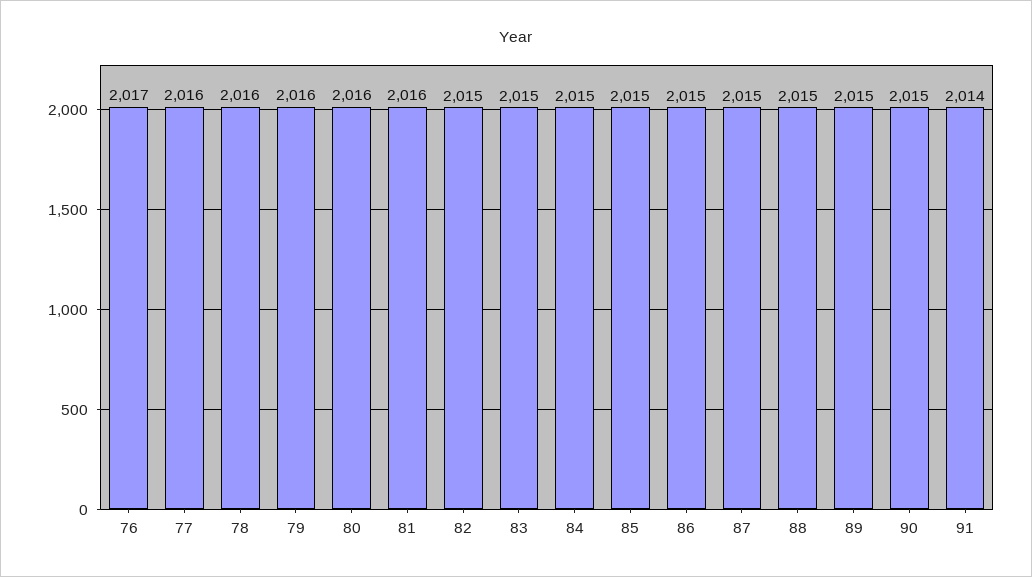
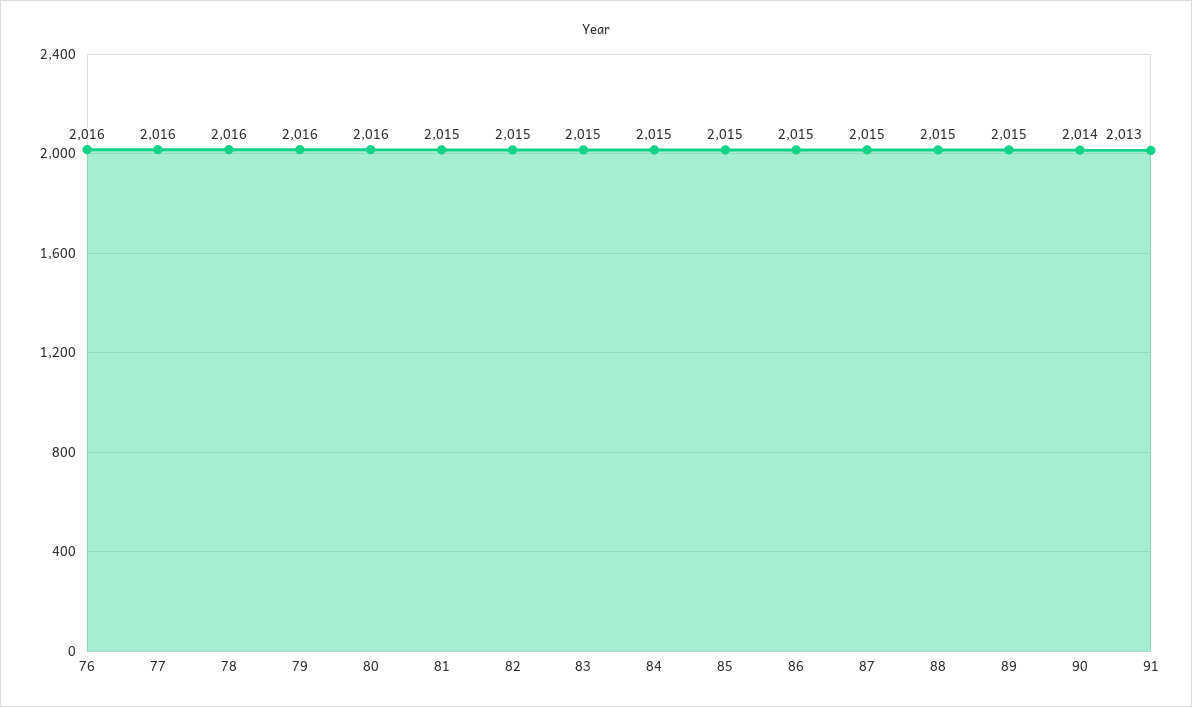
76: 2017 -> 2016
81: 2016 -> 2015
90: 2015 -> 2014
91: 2014 -> 2013

